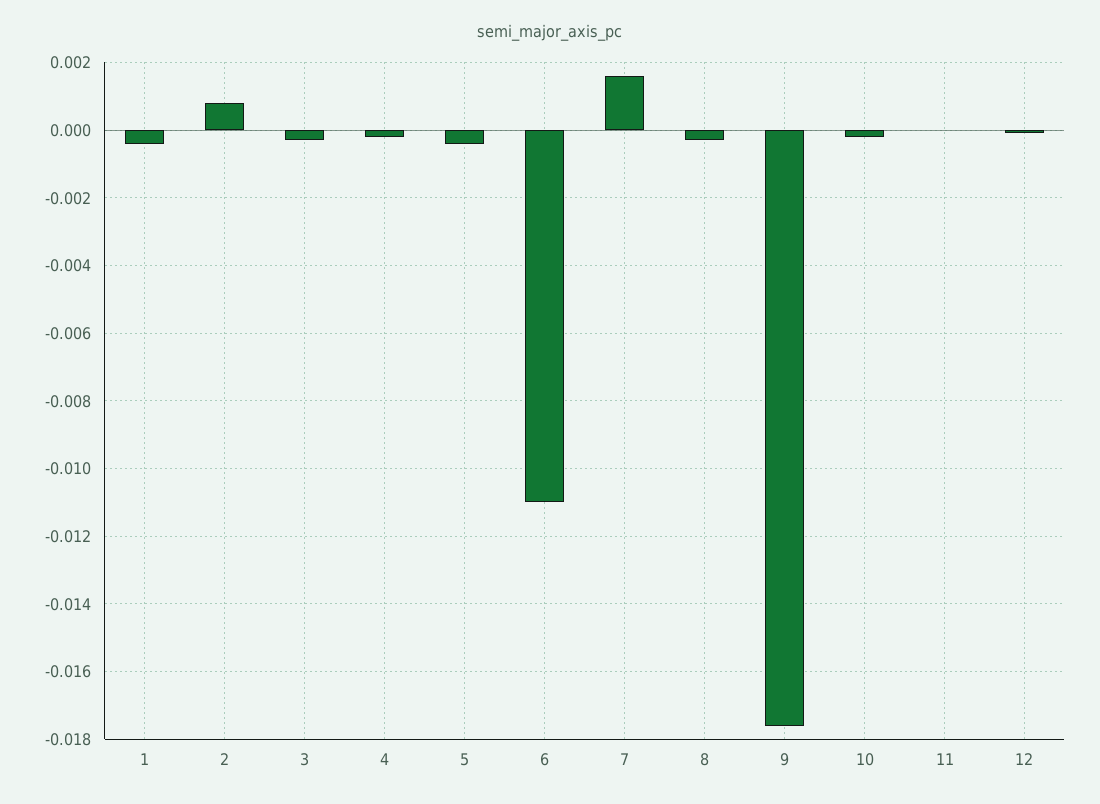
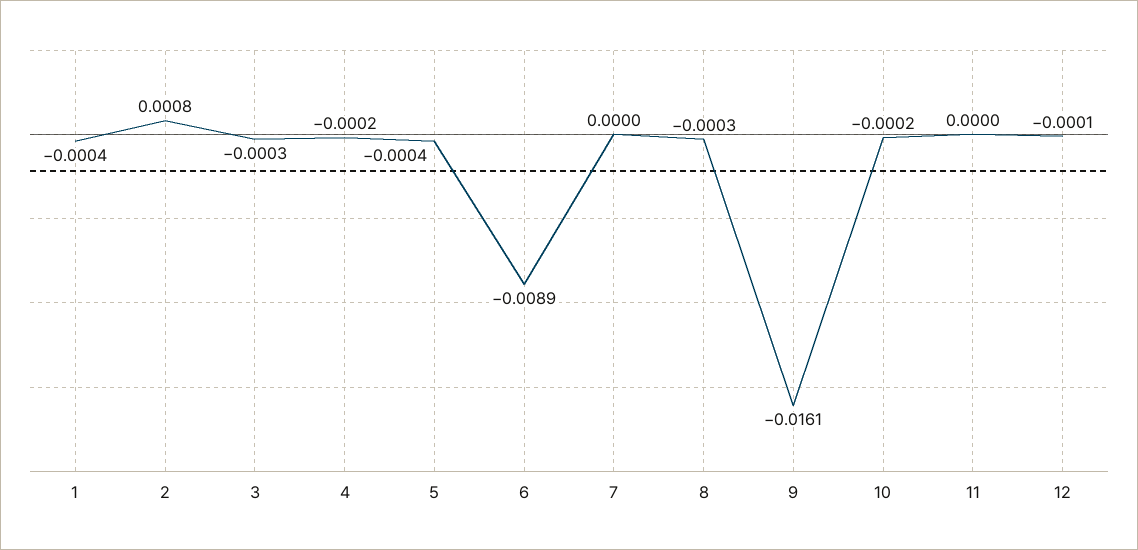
6: -0.011 -> -0.0089
7: 0.0015 -> 0
9: -0.0175 -> -0.0161

